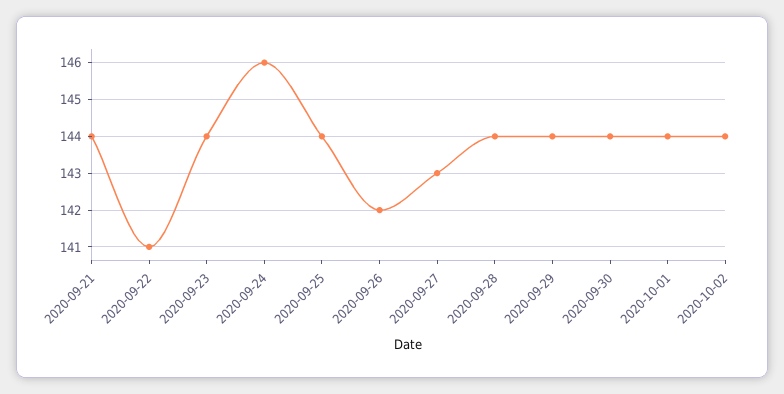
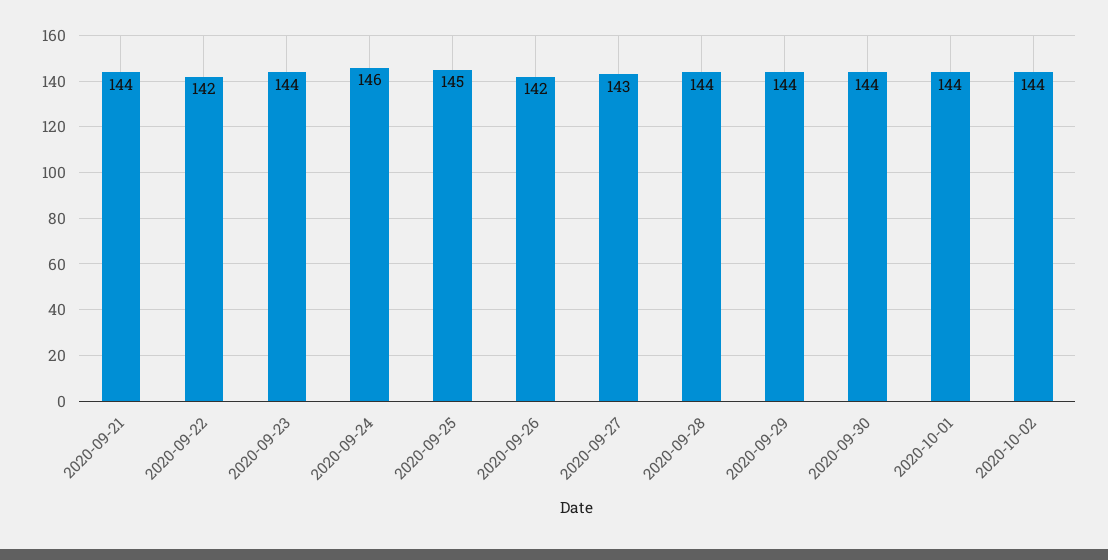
2020-09-22: 141 -> 142
2020-09-25: 144 -> 145

